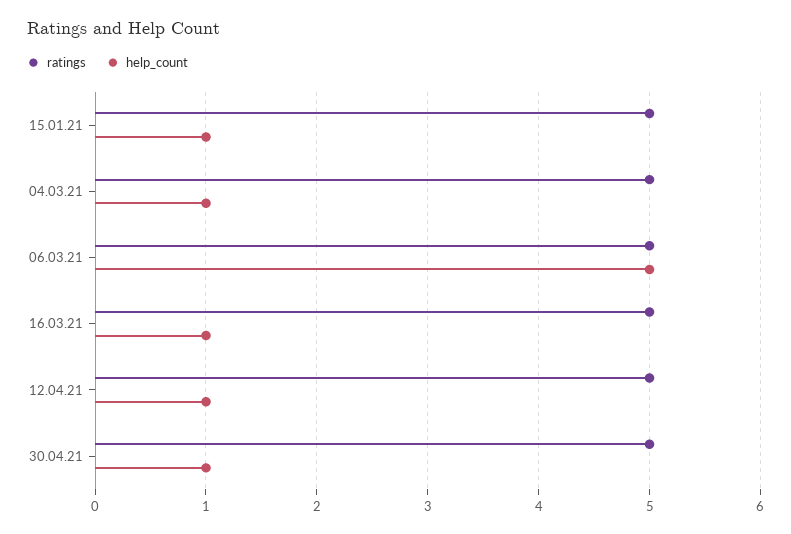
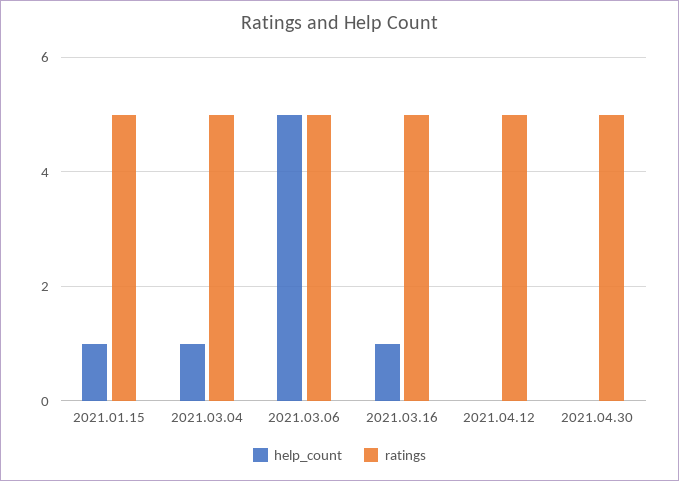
help_count, 12.04.21: 1 -> 0
help_count, 30.04.21: 1 -> 0

